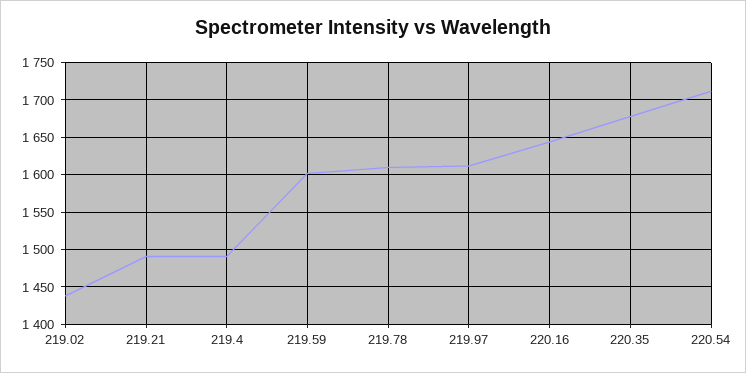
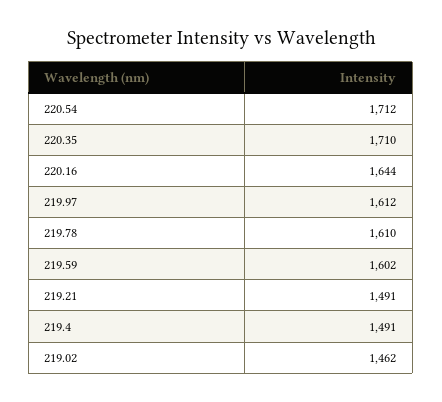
219.02: 1440 -> 1462
220.35: 1680 -> 1710

